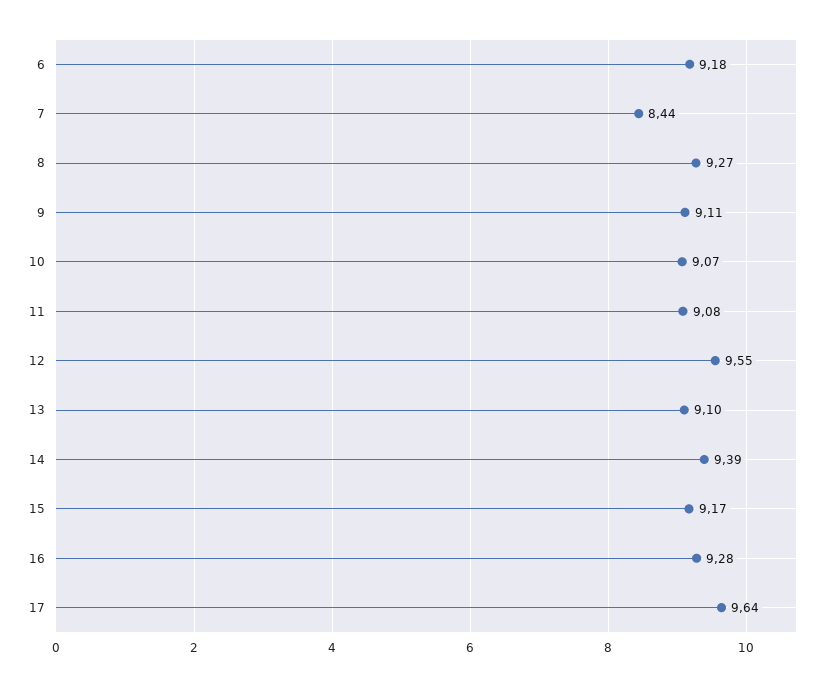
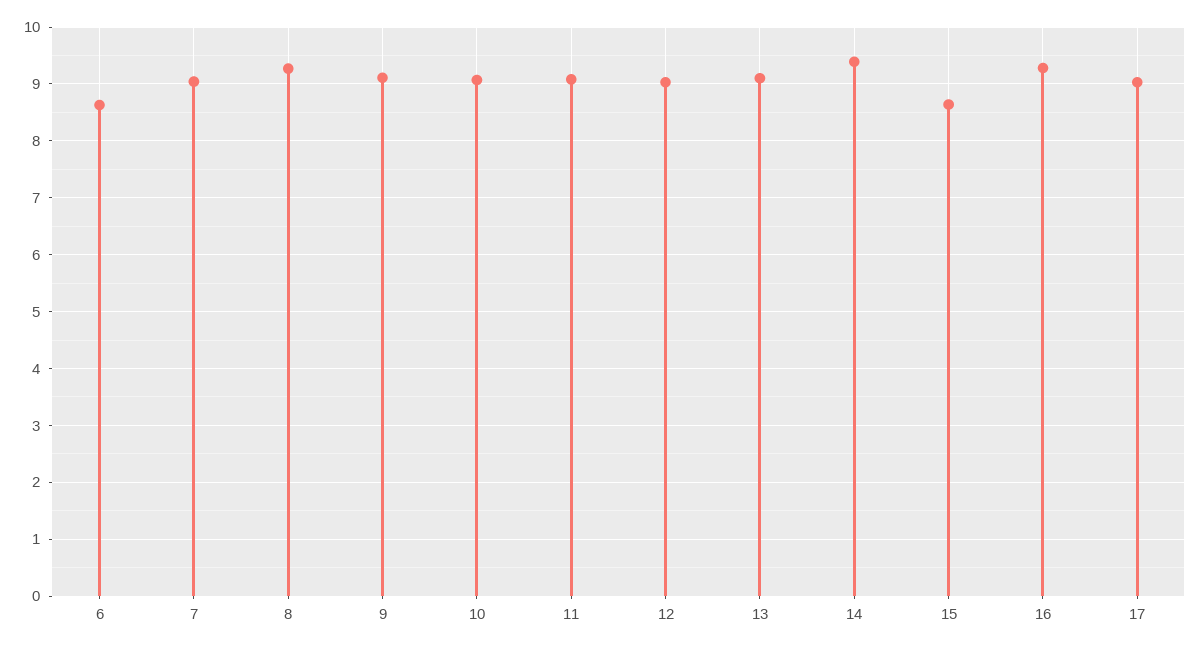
6: 9.18 -> 8.6
7: 8.44 -> 9
12: 9.55 -> 9
15: 9.17 -> 8.6
17: 9.64 -> 9

